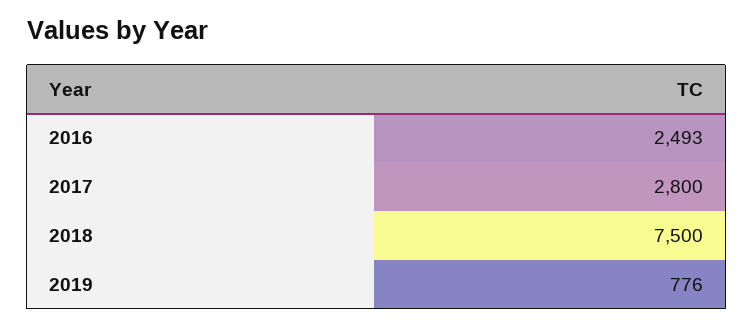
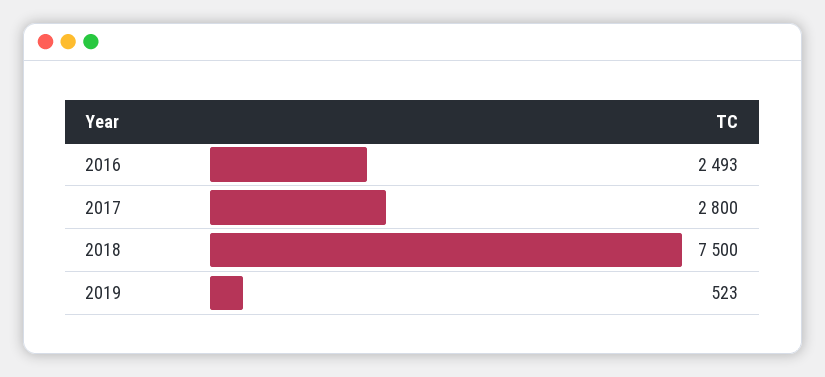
2019: 776 -> 523

